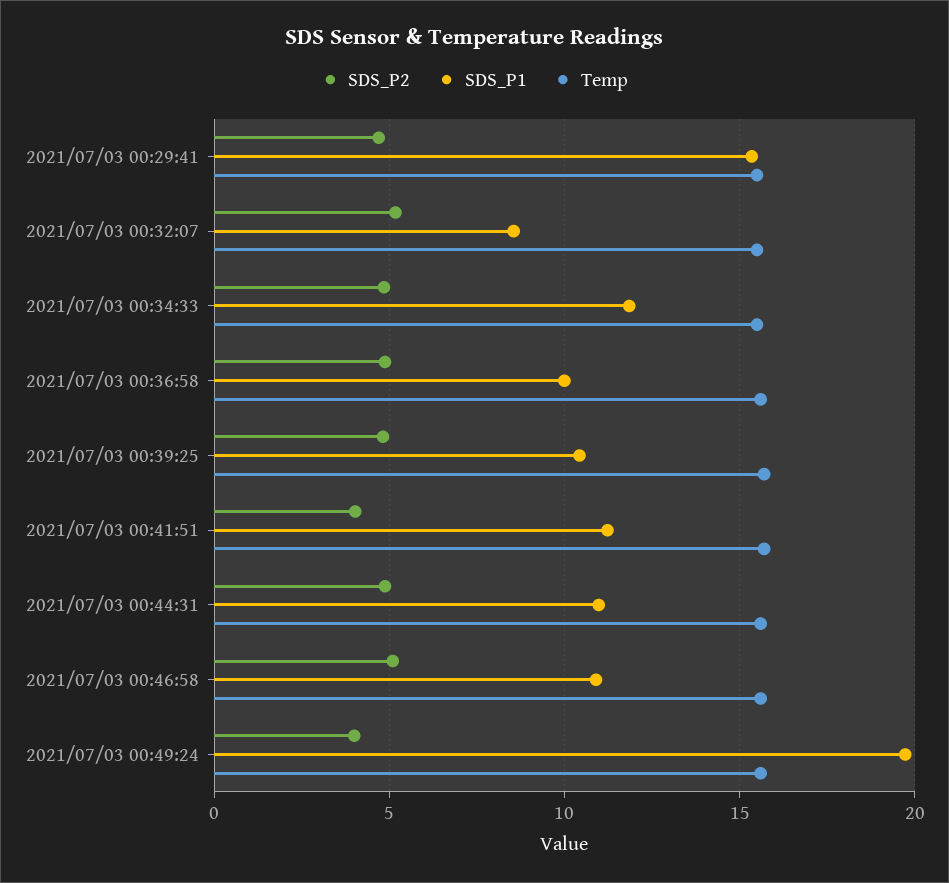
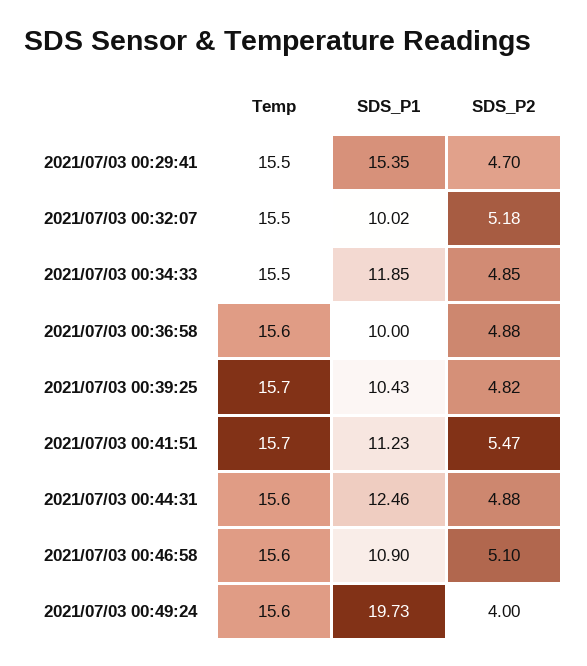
SDS_P1, 2021/07/03 00:32:07: 8.5 -> 10.02
SDS_P2, 2021/07/03 00:41:51: 4 -> 5.47
SDS_P1, 2021/07/03 00:44:31: 11 -> 12.46

